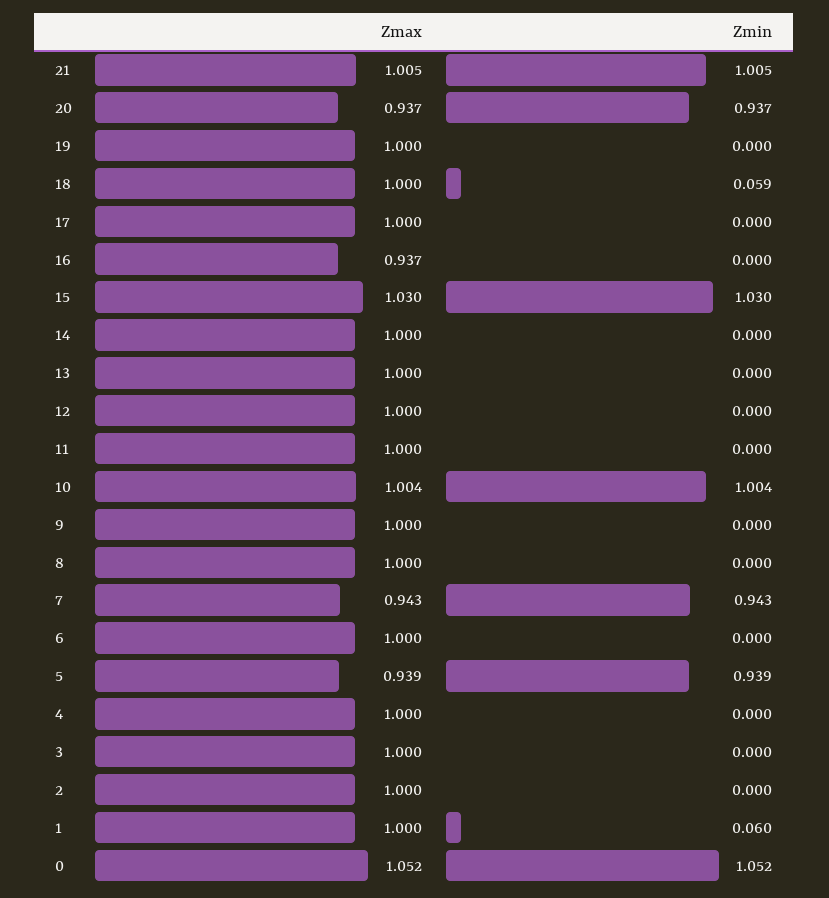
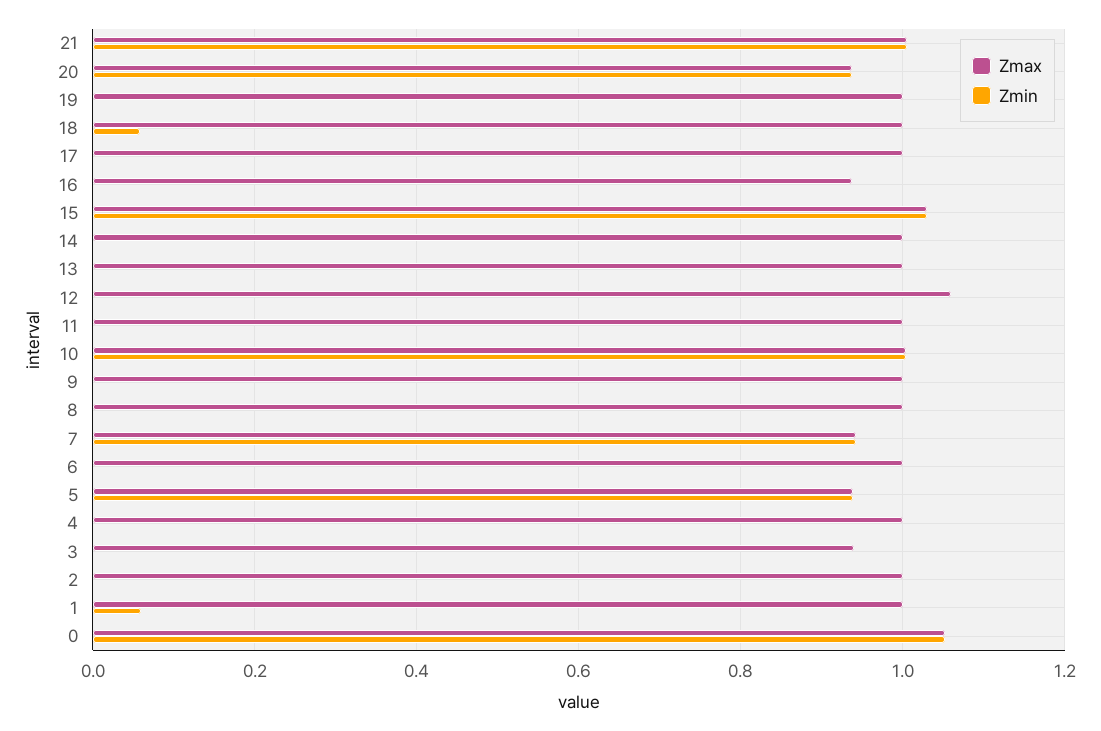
Zmax, 12: 1 -> 1.06
Zmax, 3: 1 -> 0.94

